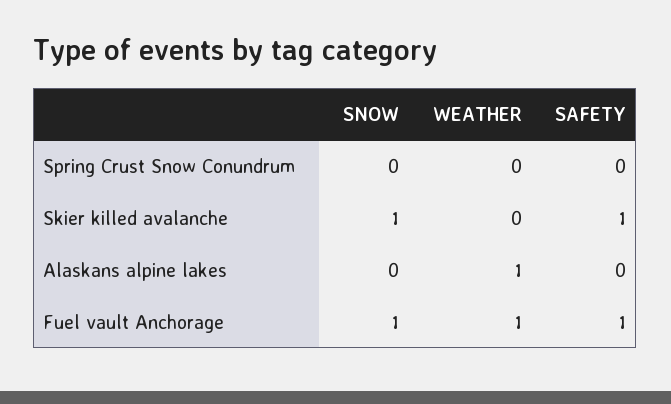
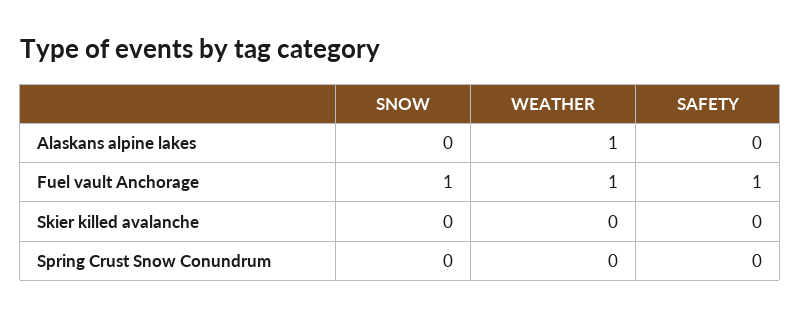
SNOW, Skier killed avalanche: 1 -> 0
SAFETY, Skier killed avalanche: 1 -> 0

